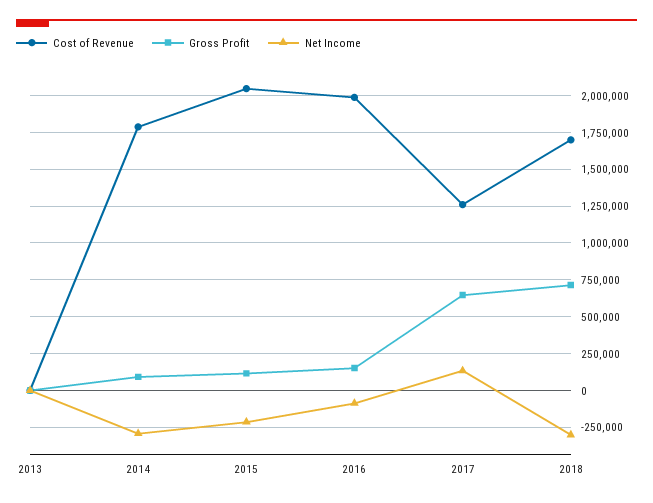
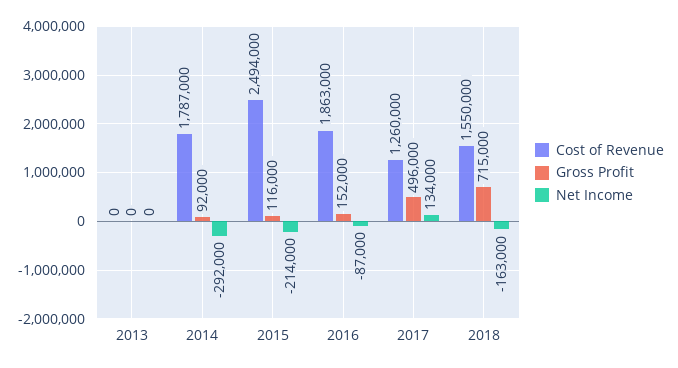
Cost of Revenue, 2015: 2050000 -> 2494000
Cost of Revenue, 2016: 2000000 -> 1863000
Gross Profit, 2017: 650000 -> 496000
Cost of Revenue, 2018: 1700000 -> 1550000
Net Income, 2018: -300000 -> -163000

